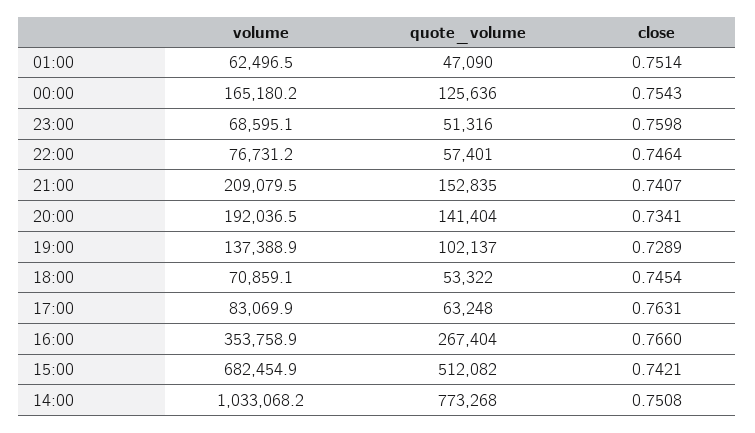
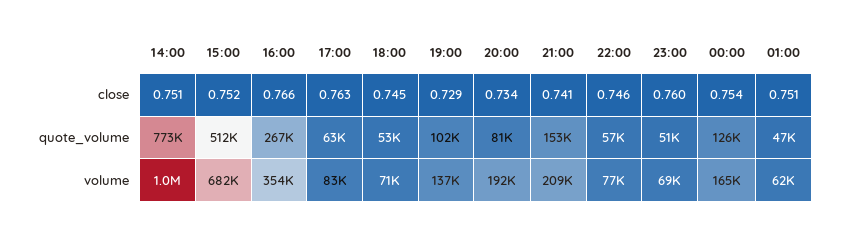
quote_volume, 20:00: 141404 -> 81000
close, 15:00: 0.7421 -> 0.752

